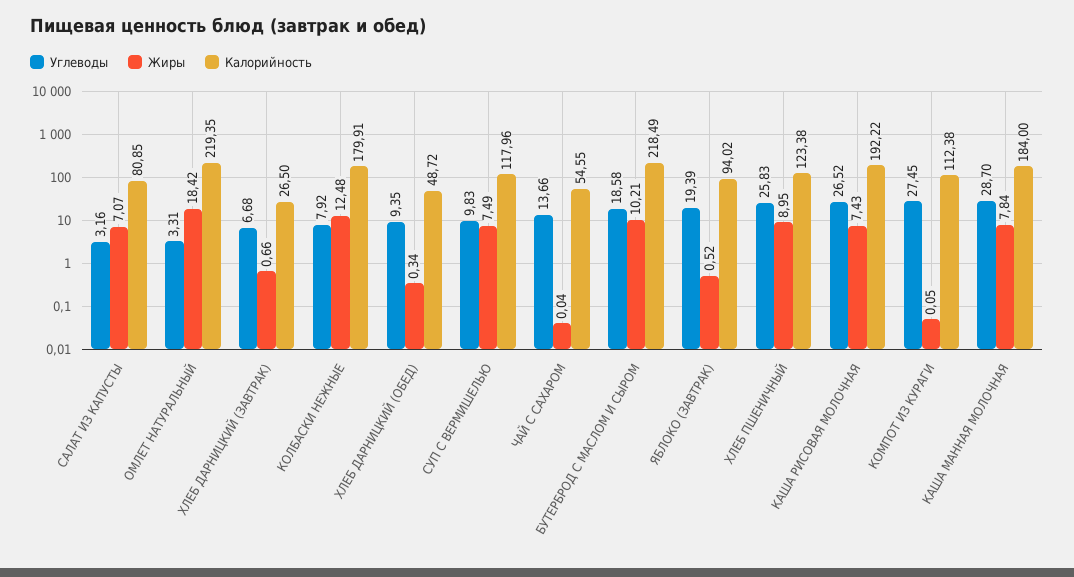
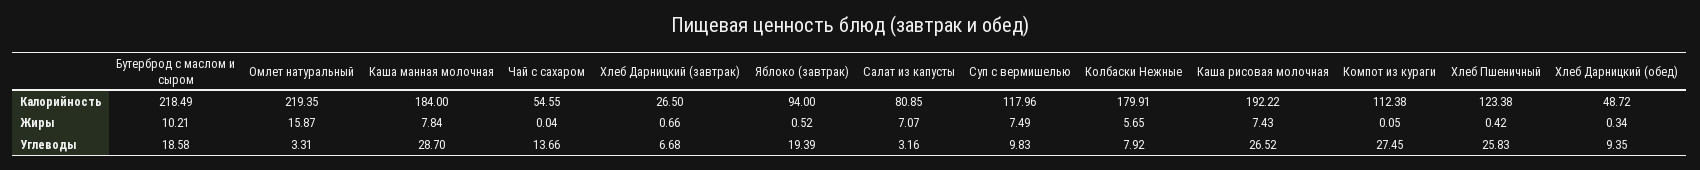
Жиры, ОМЛЕТ НАТУРАЛЬНЫЙ: 18.42 -> 15.87
Жиры, КОЛБАСКИ НЕЖНЫЕ: 12.48 -> 5.65
Калорийность, ЯБЛОКО (ЗАВТРАК): 94.02 -> 94
Жиры, ХЛЕБ ПШЕНИЧНЫЙ: 8.95 -> 0.42

